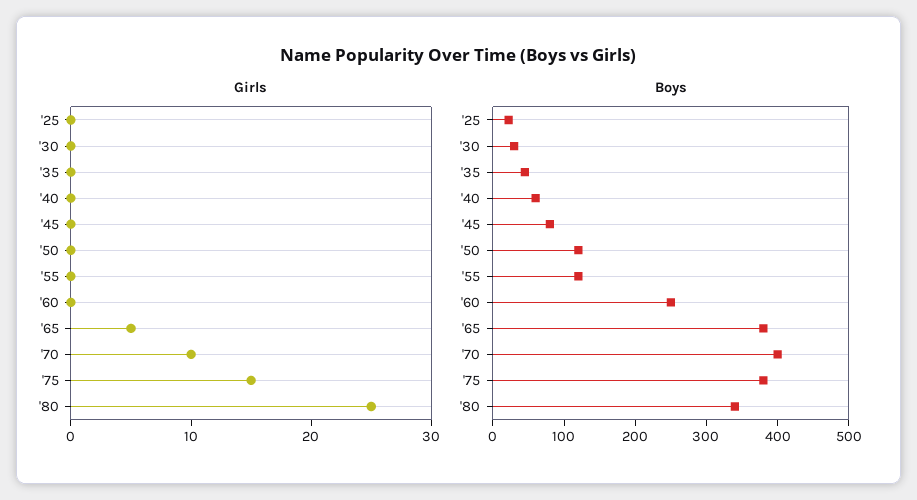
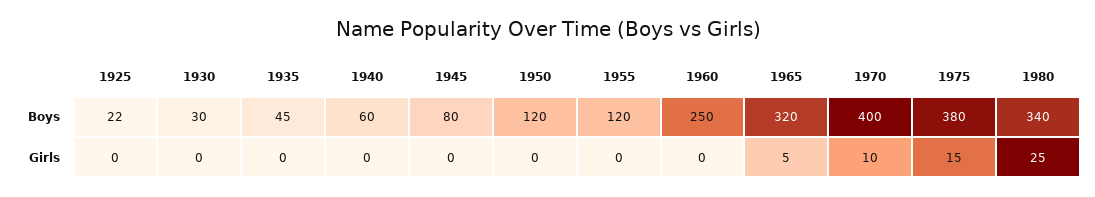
Boys, '65: 380 -> 320

